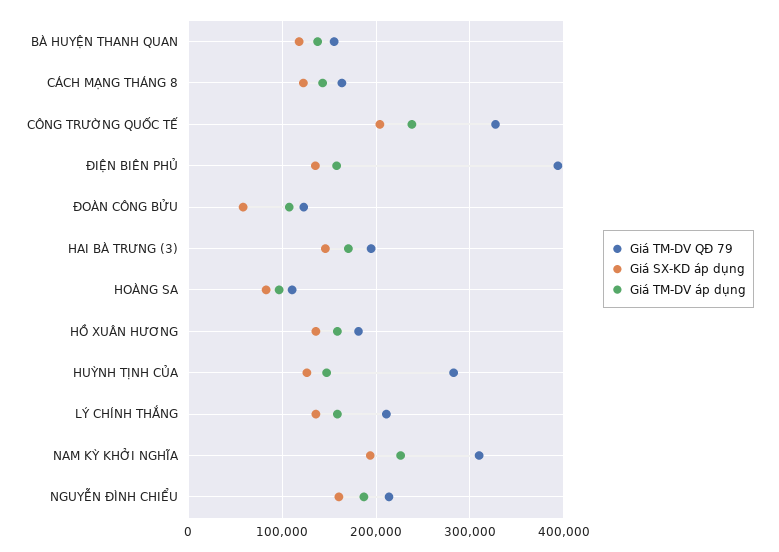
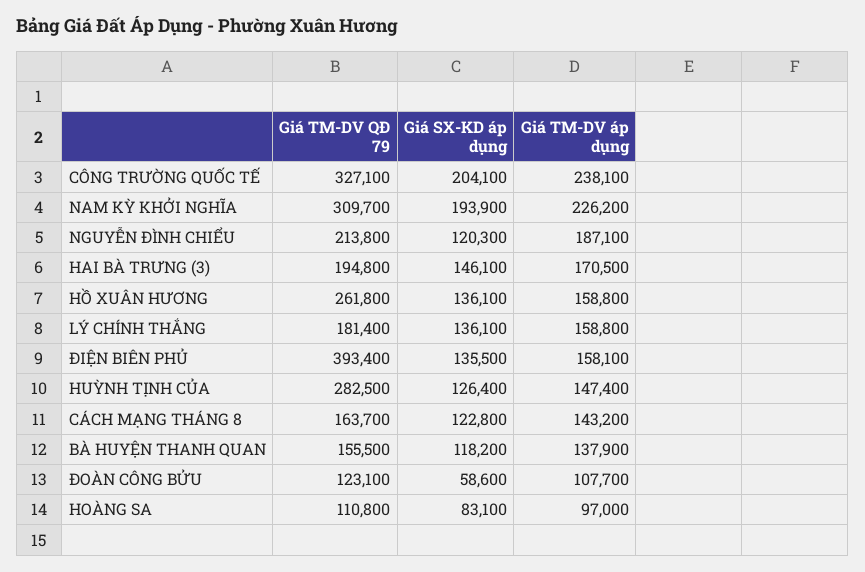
Giá TM-DV QĐ 79, HỒ XUÂN HƯƠNG: 180000 -> 261800
Giá TM-DV QĐ 79, LÝ CHÍNH THẮNG: 210000 -> 181400
Giá SX-KD áp dụng, NGUYỄN ĐÌNH CHIỂU: 160000 -> 120300

